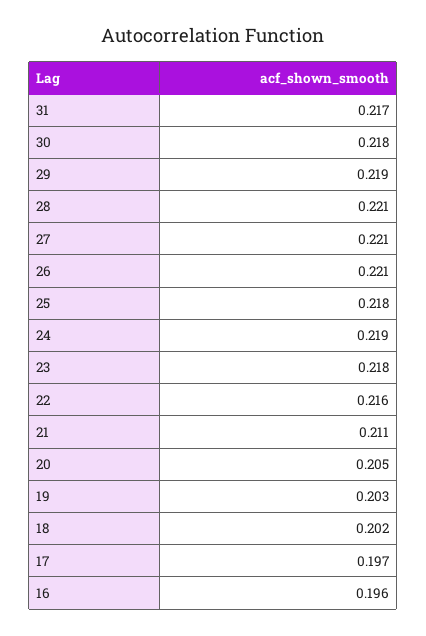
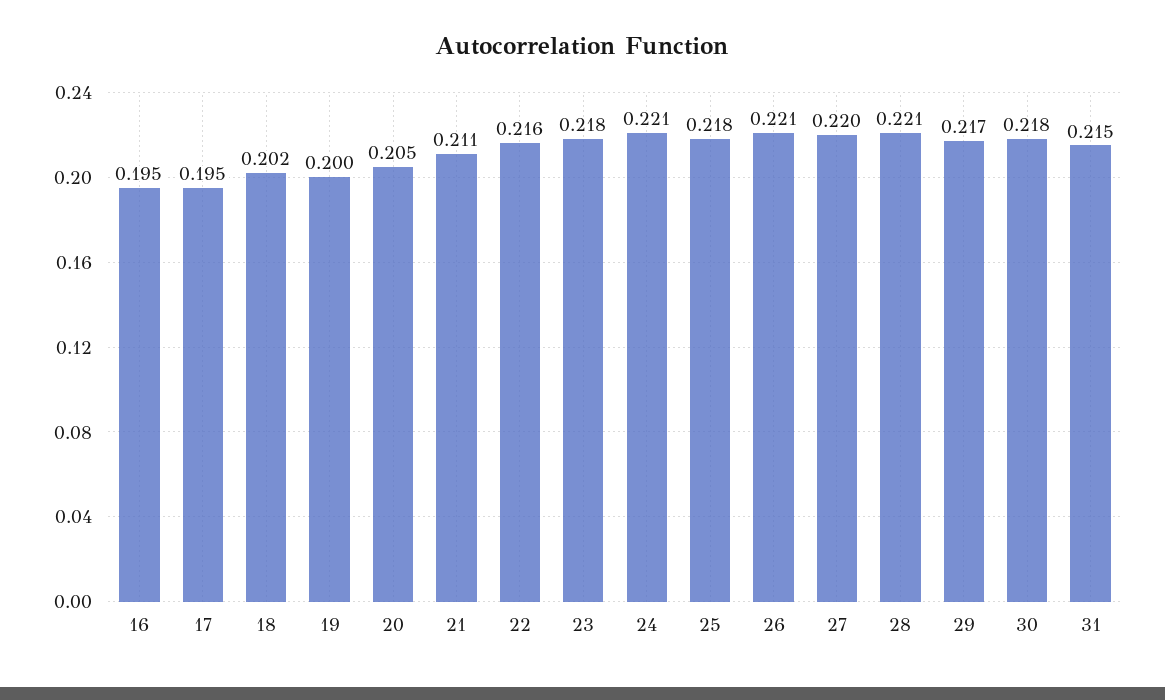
31: 0.217 -> 0.215
29: 0.219 -> 0.217
27: 0.221 -> 0.22
24: 0.219 -> 0.221
19: 0.203 -> 0.2
17: 0.197 -> 0.195
16: 0.196 -> 0.195

